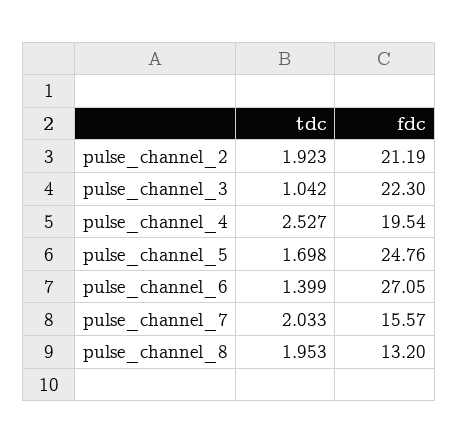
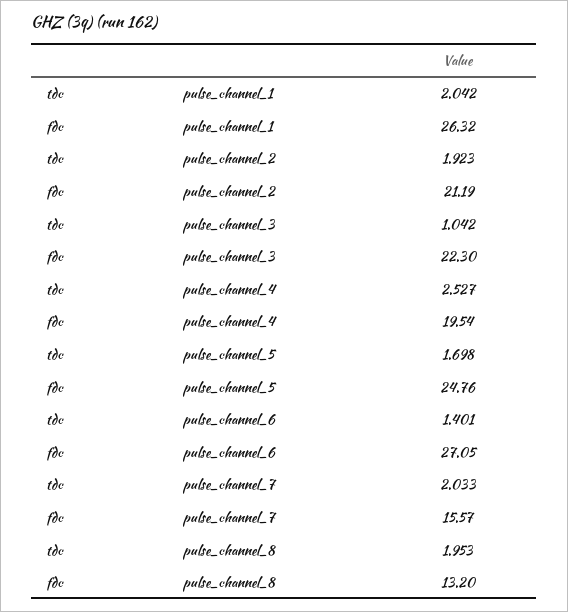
tdc, pulse_channel_6: 1.399 -> 1.401
tdc, pulse_channel_1: none -> 2.042
fdc, pulse_channel_1: none -> 26.32

